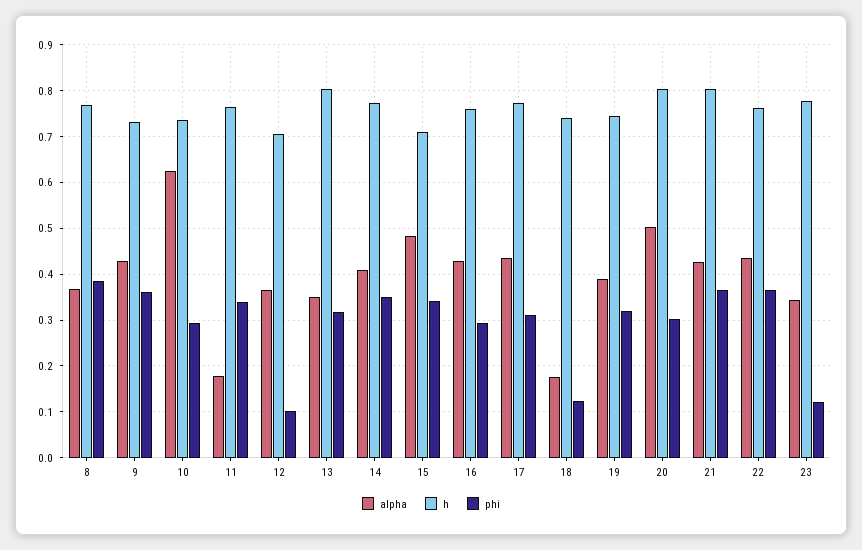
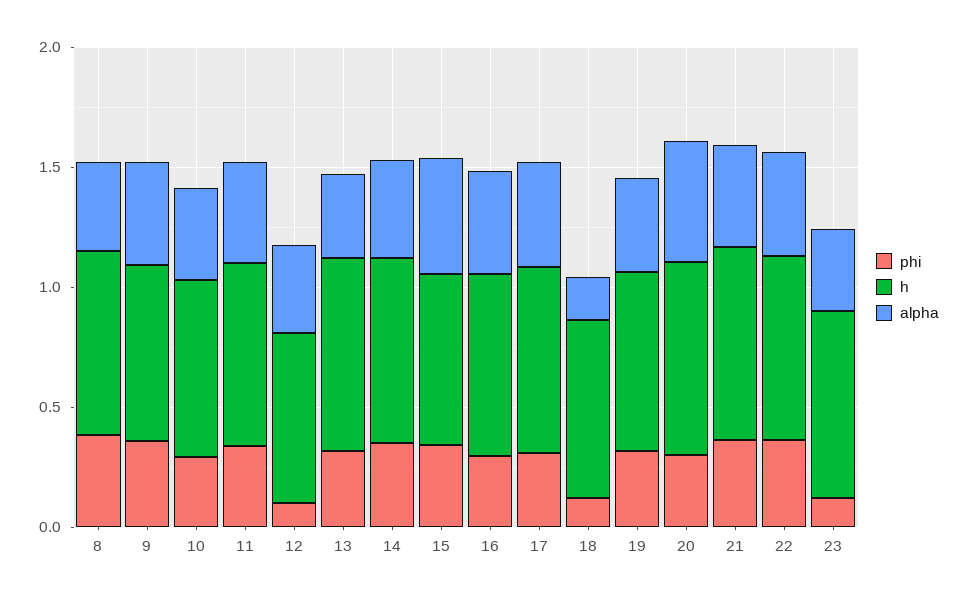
alpha, 10: 0.62 -> 0.4
alpha, 11: 0.18 -> 0.4

